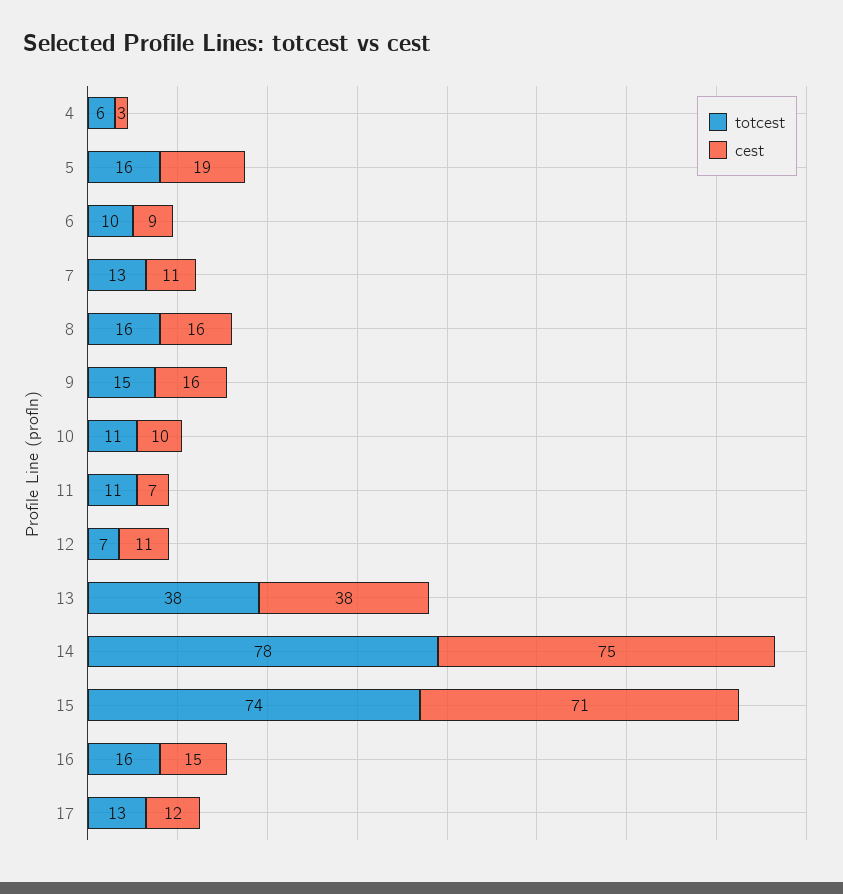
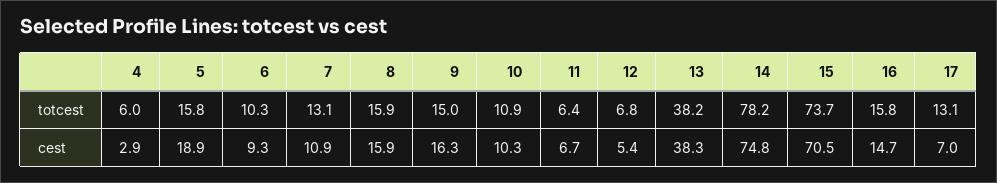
totcest, 11: 11 -> 6.4
cest, 12: 11 -> 5.4
cest, 17: 12 -> 7

